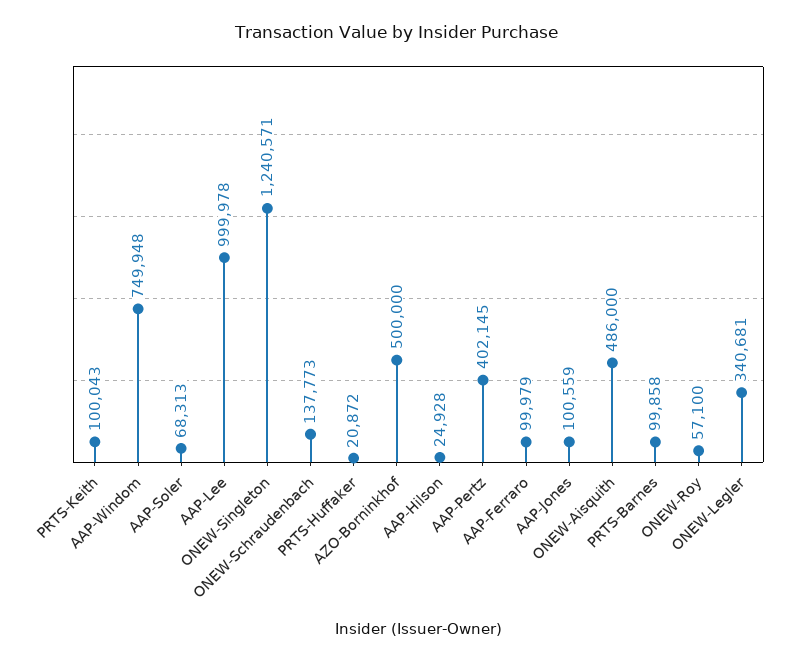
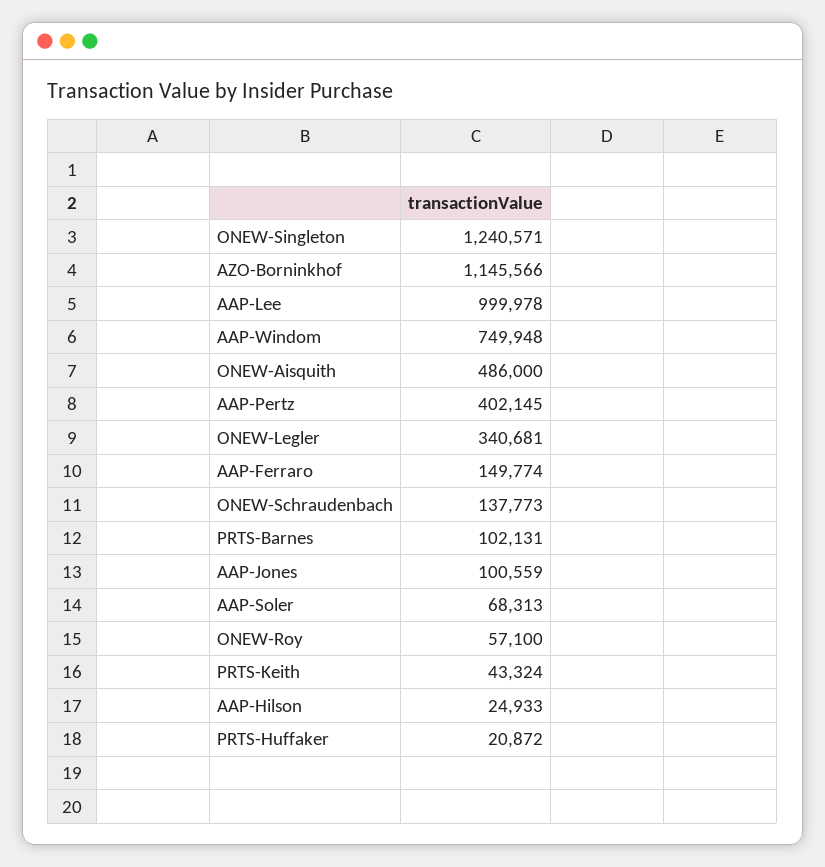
PRTS-Keith: 100043 -> 43324
AZO-Borninkhof: 500000 -> 1145566
AAP-Hilson: 24928 -> 24933
AAP-Ferraro: 99979 -> 149774
PRTS-Barnes: 99858 -> 102131

